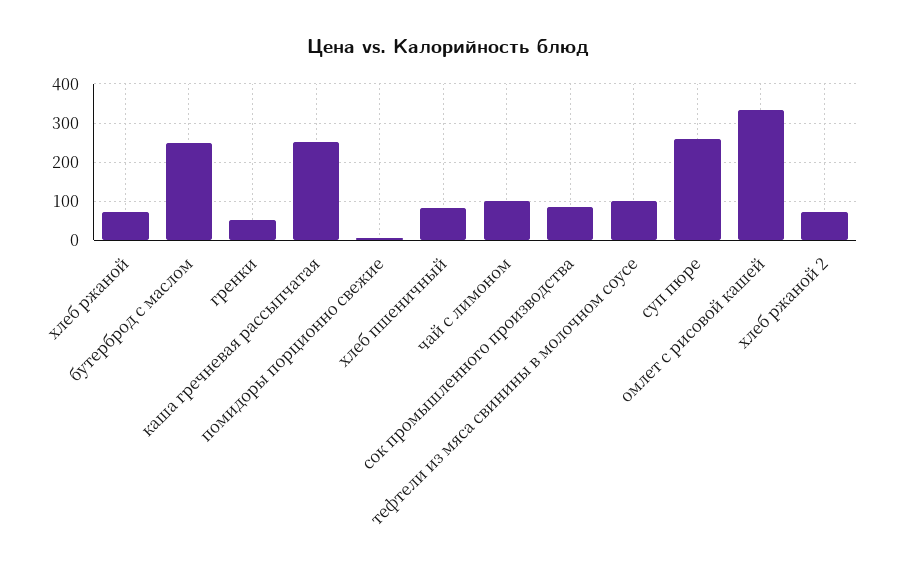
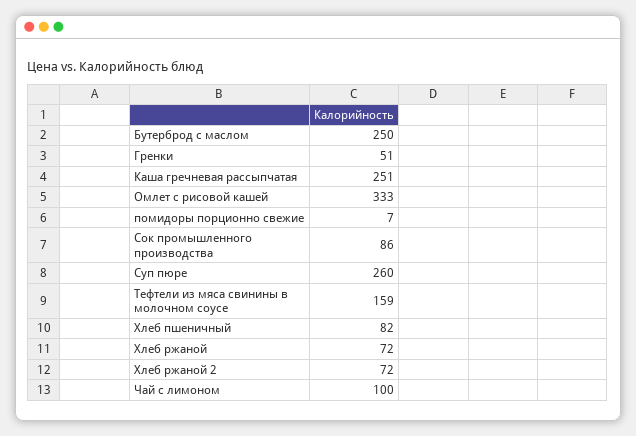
тефтели из мяса свинины в молочном соусе: 100 -> 159

